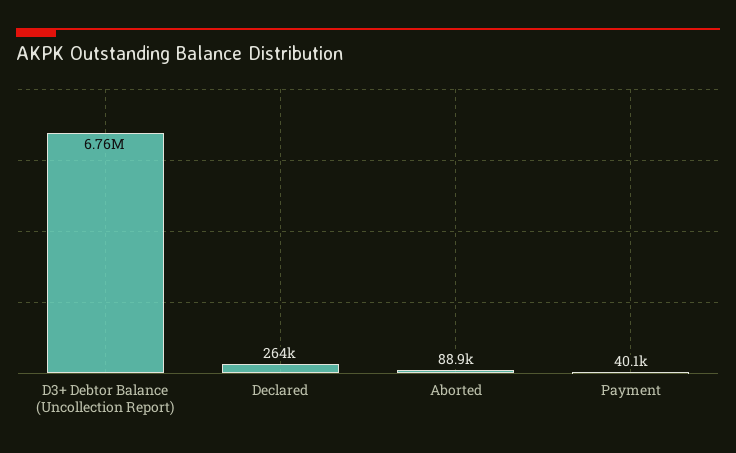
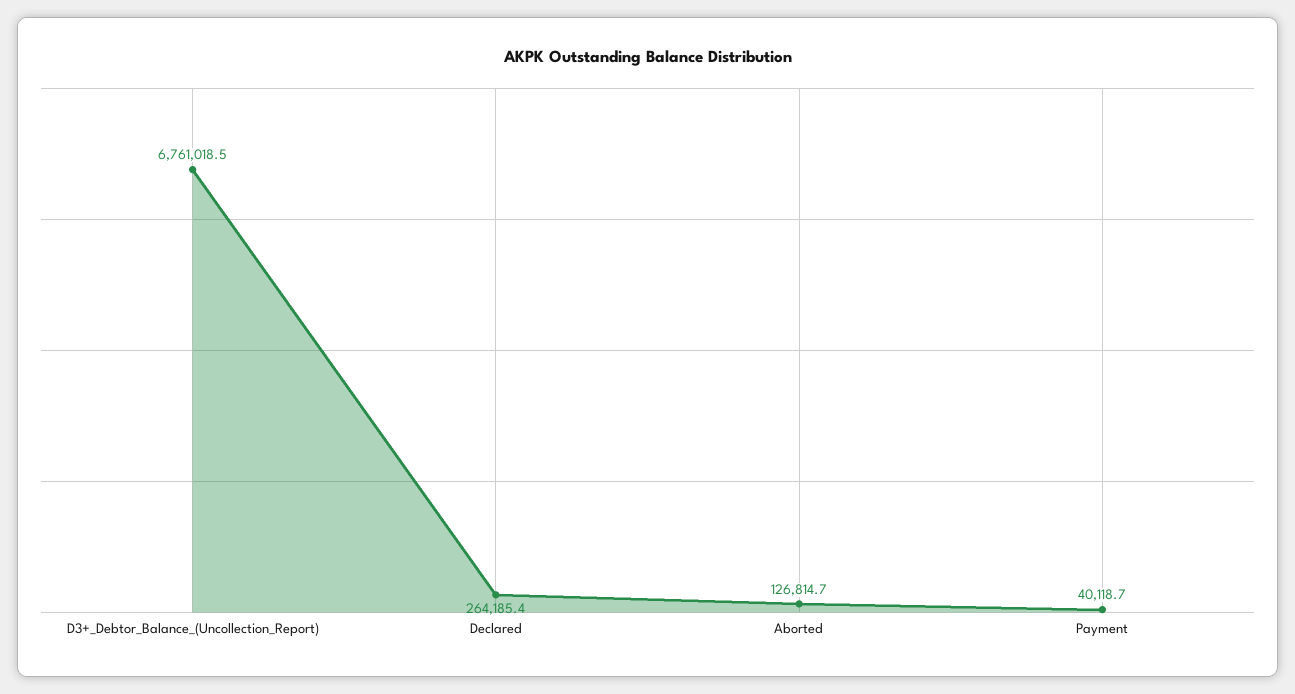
Aborted: 88900 -> 126814.7

